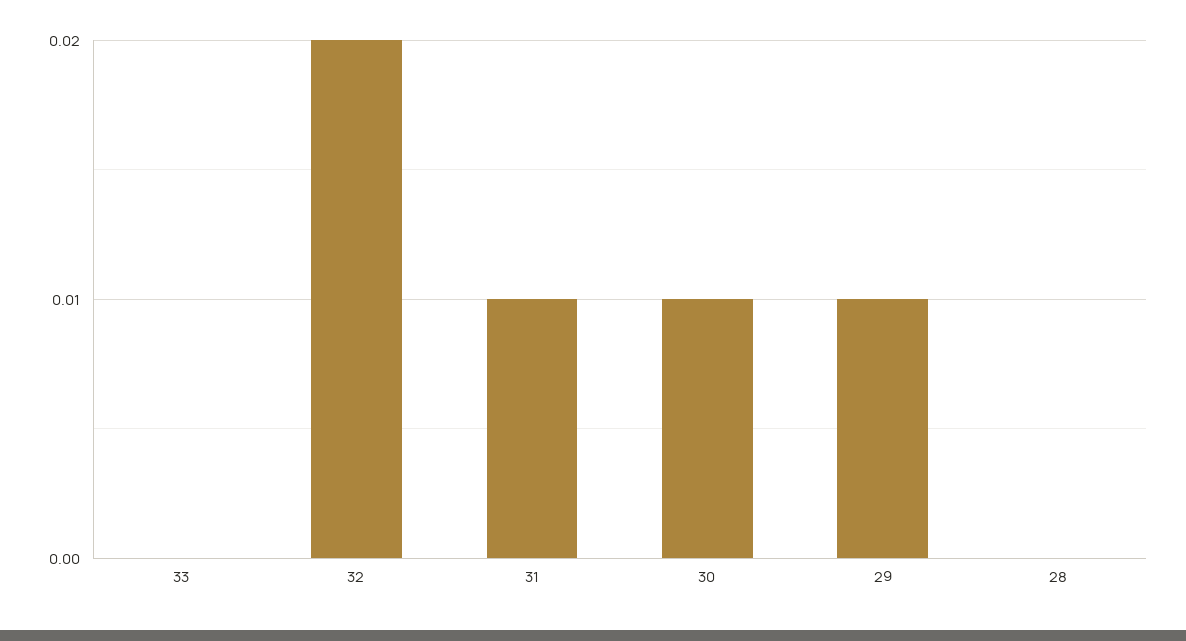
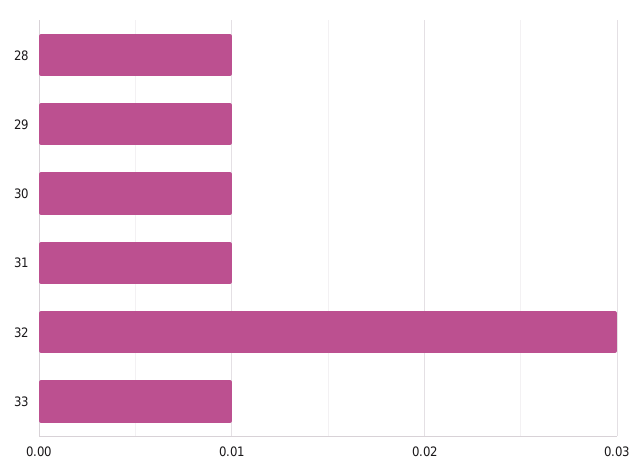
33: 0 -> 0.01
32: 0.02 -> 0.03
28: 0 -> 0.01

